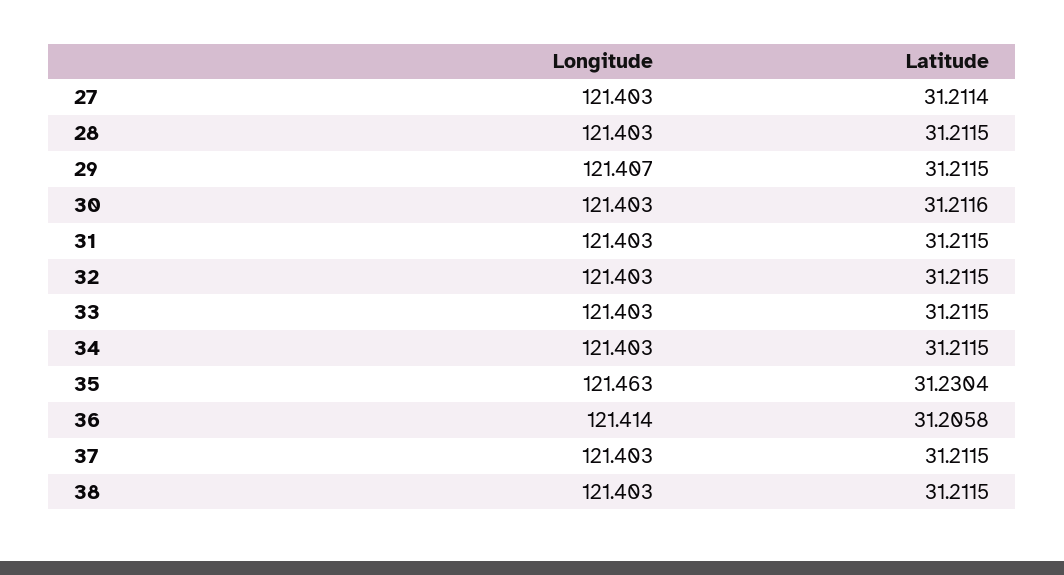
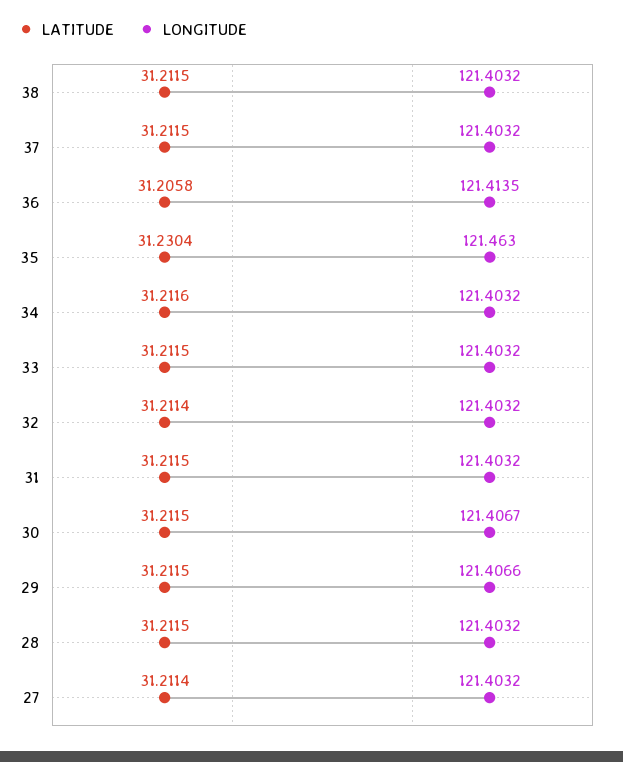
Longitude, 30: 121.403 -> 121.4067
Latitude, 30: 31.2116 -> 31.2115
Latitude, 32: 31.2115 -> 31.2114
Latitude, 34: 31.2115 -> 31.2116

